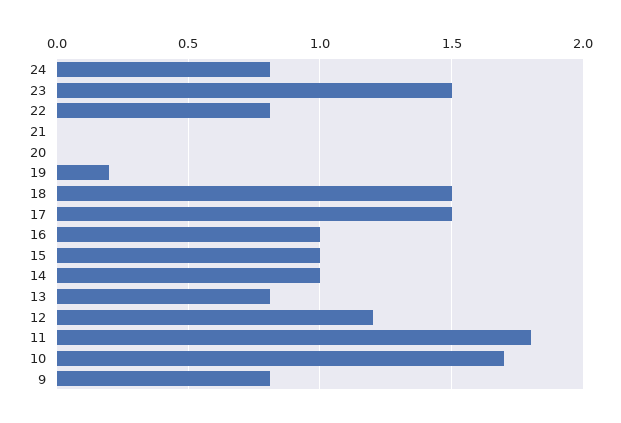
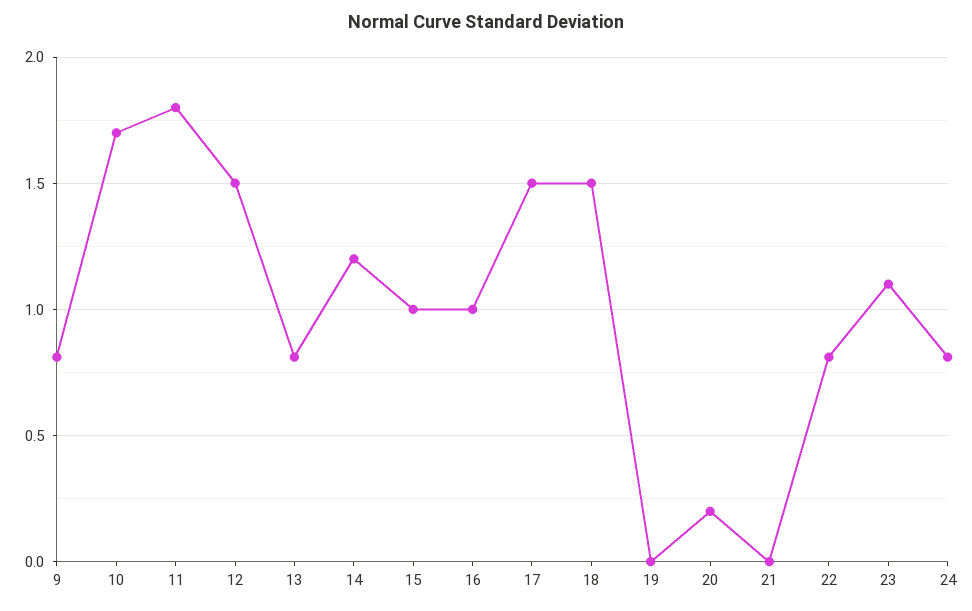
23: 1.5 -> 1.1
20: 0 -> 0.2
19: 0.2 -> 0
14: 1 -> 1.2
12: 1.2 -> 1.5

